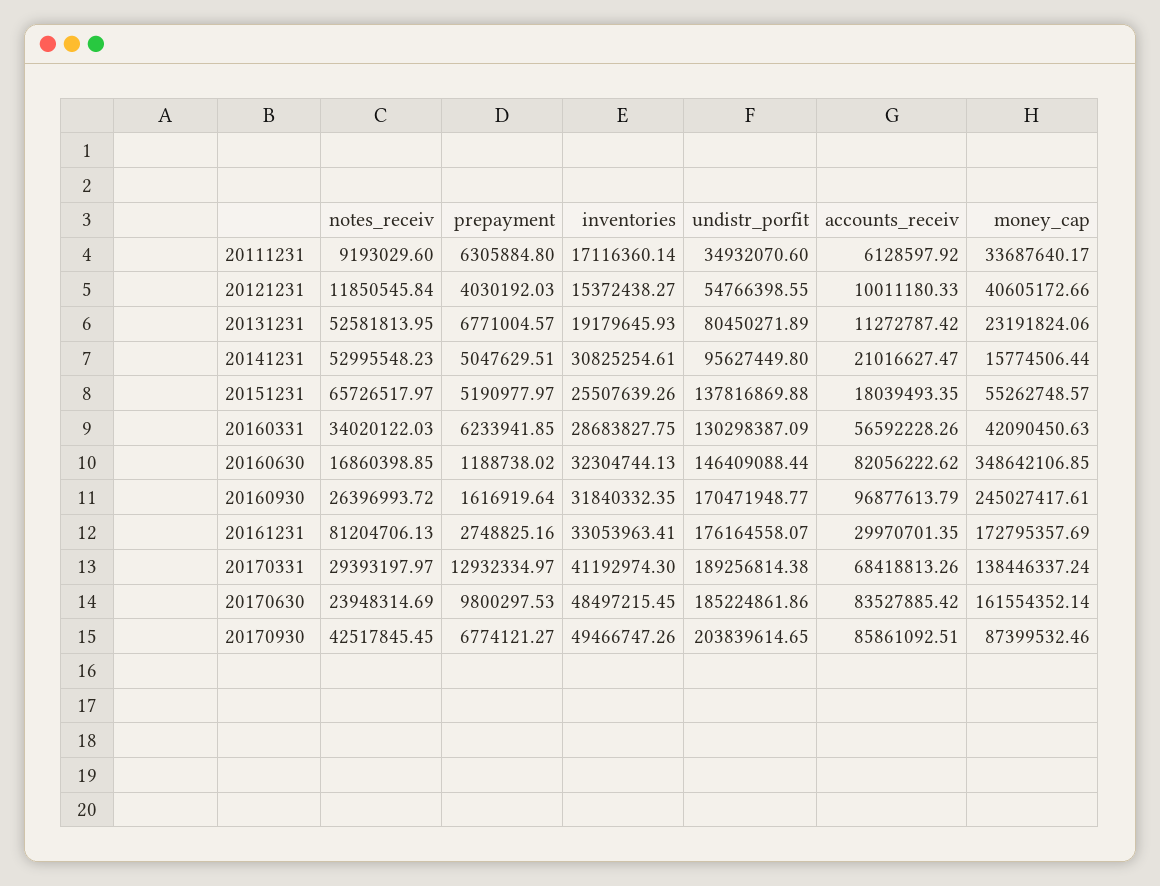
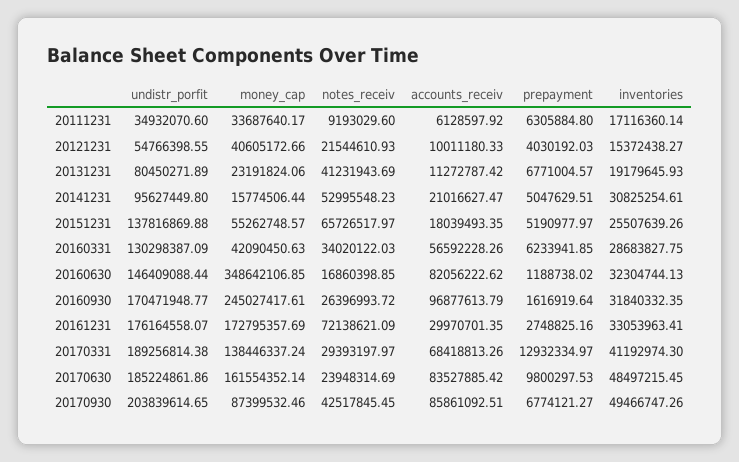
notes_receiv, 20121231: 11850545.84 -> 21544610.93
notes_receiv, 20131231: 52581813.95 -> 41231943.69
notes_receiv, 20161231: 81204706.13 -> 72138621.09

